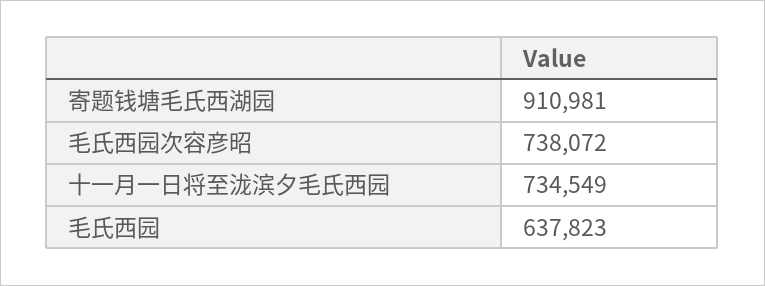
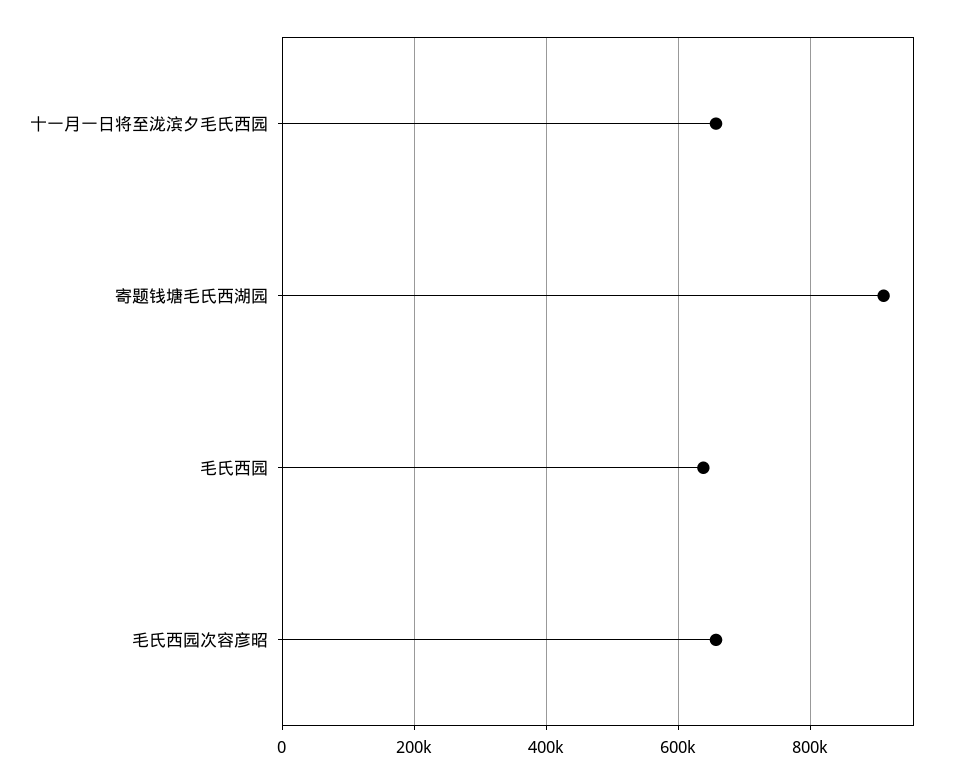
毛氏西园次容彦昭: 738072 -> 660000
十一月一日将至泷滨夕毛氏西园: 734549 -> 660000

